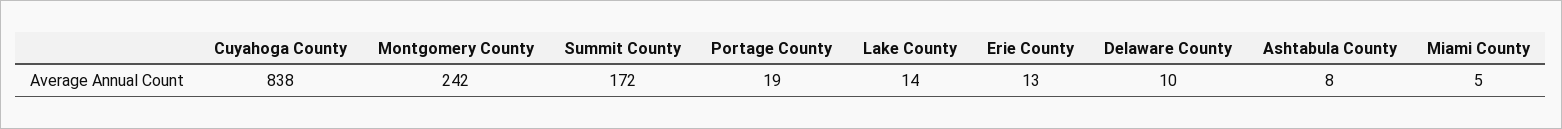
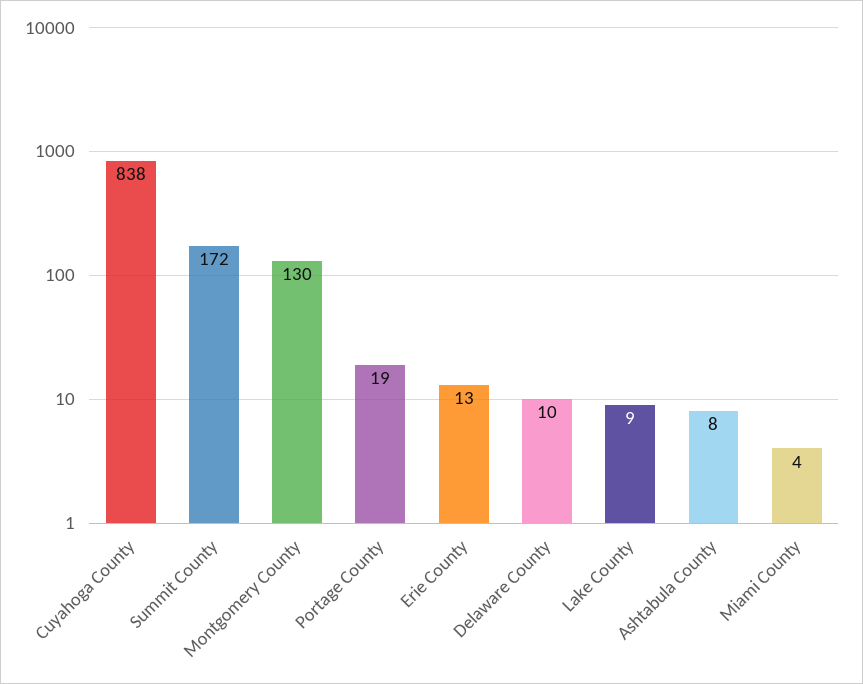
Montgomery County: 242 -> 130
Lake County: 14 -> 9
Miami County: 5 -> 4

